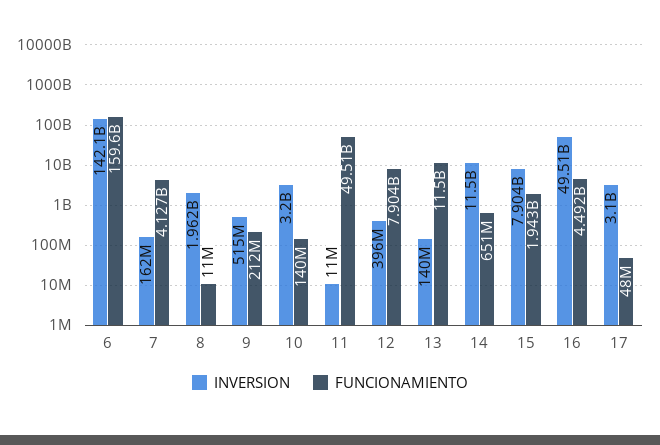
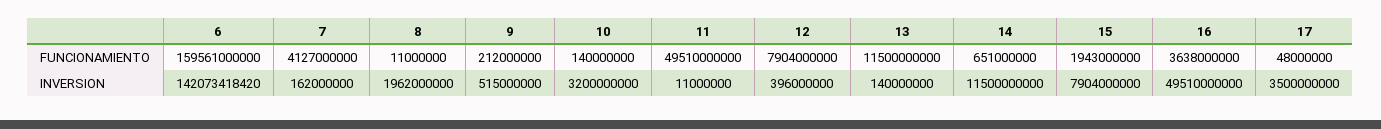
FUNCIONAMIENTO, 16: 4492000000 -> 3638000000
INVERSION, 17: 3100000000 -> 3500000000

